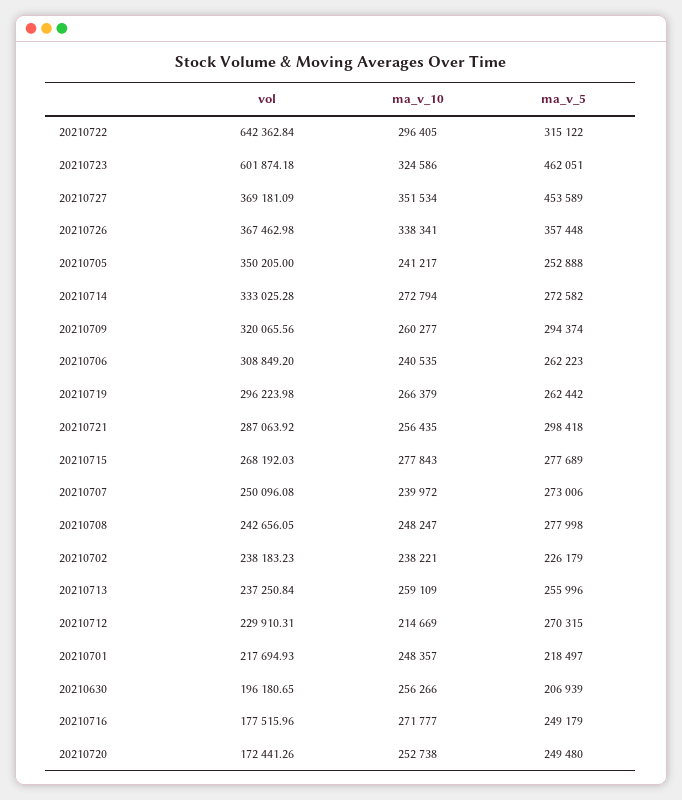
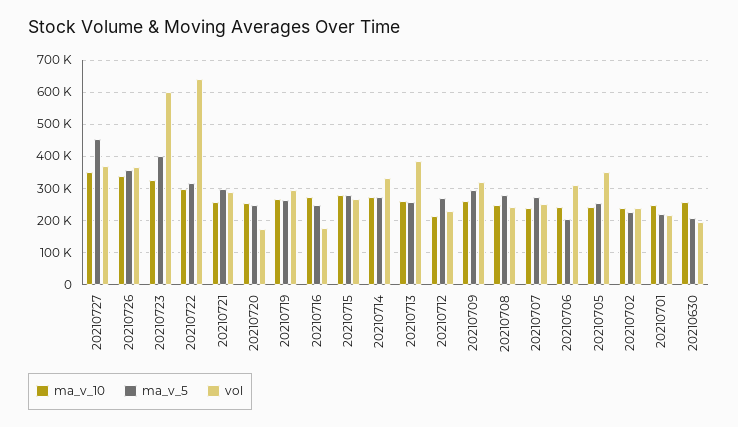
ma_v_5, 20210723: 462051 -> 400000
ma_v_5, 20210706: 262223 -> 200000
vol, 20210713: 237250.84 -> 380000

